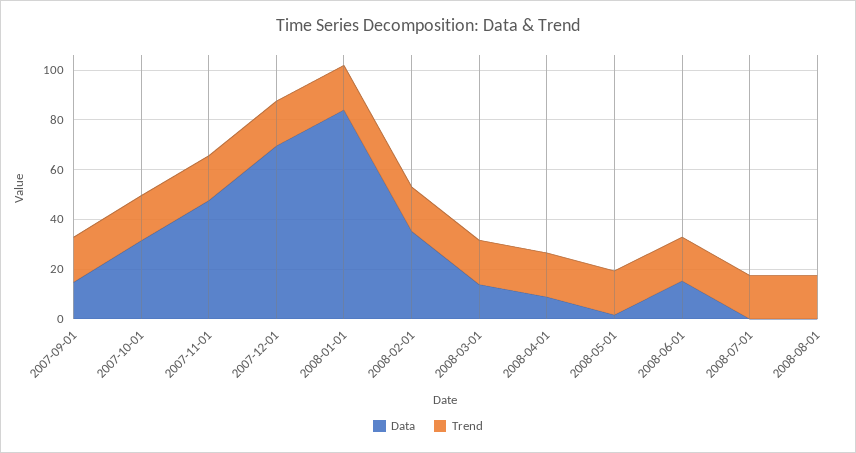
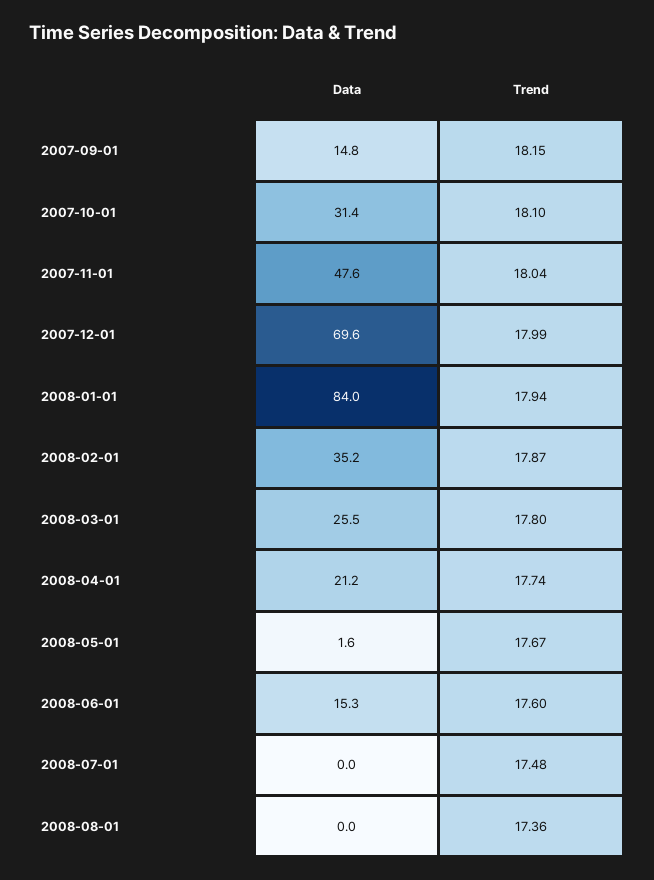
Data, 2008-03-01: 15 -> 25.5
Data, 2008-04-01: 10 -> 21.2

